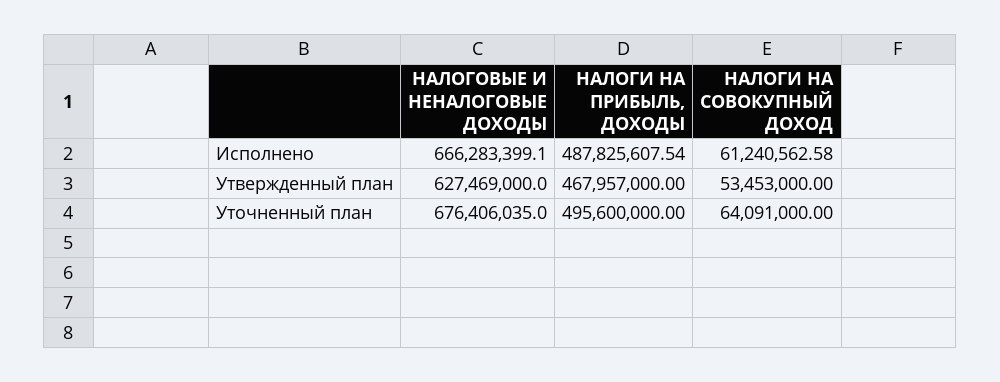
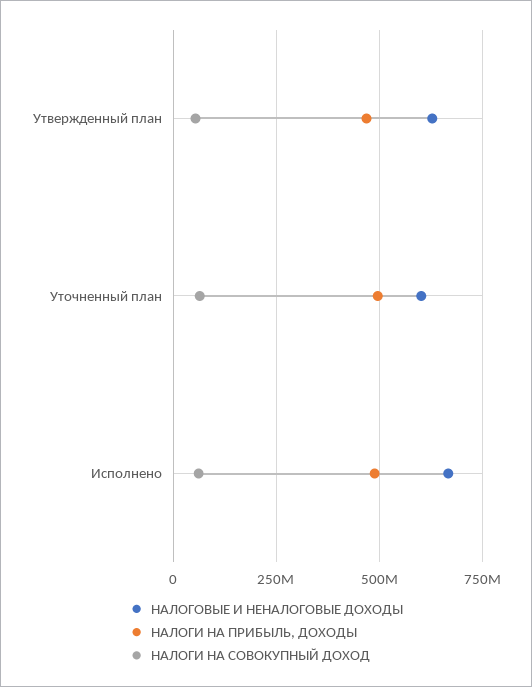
НАЛОГОВЫЕ И НЕНАЛОГОВЫЕ ДОХОДЫ, Уточненный план: 676406035 -> 600000000

